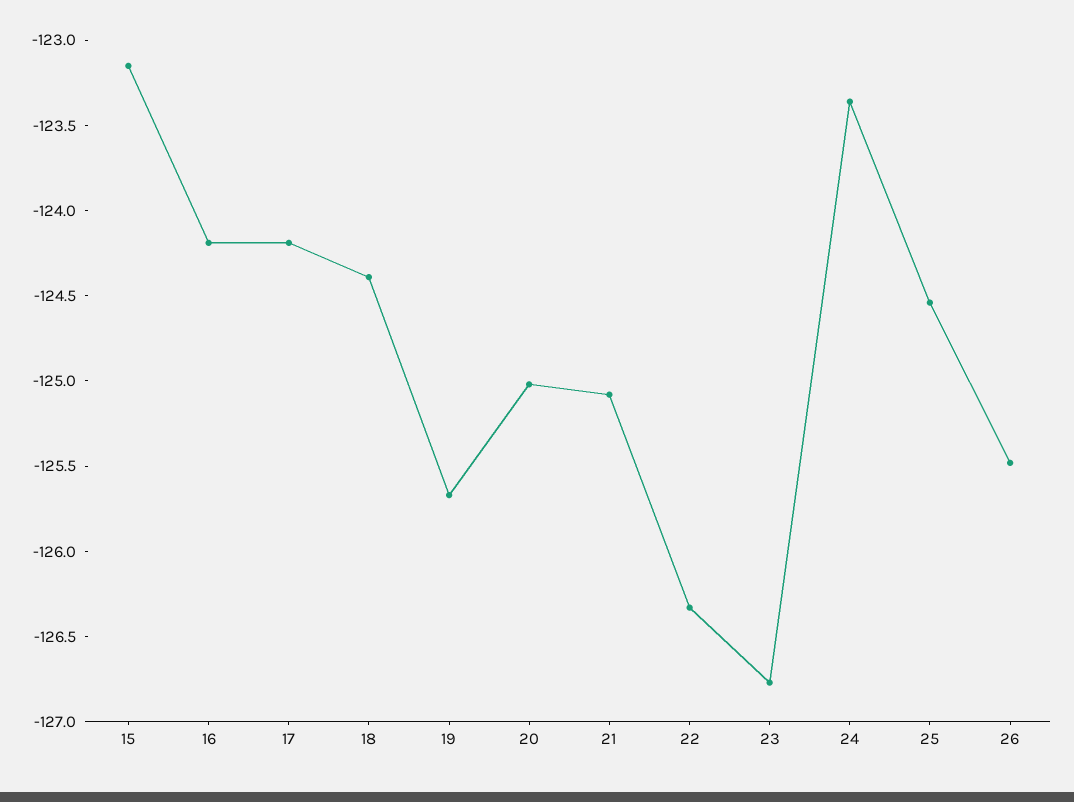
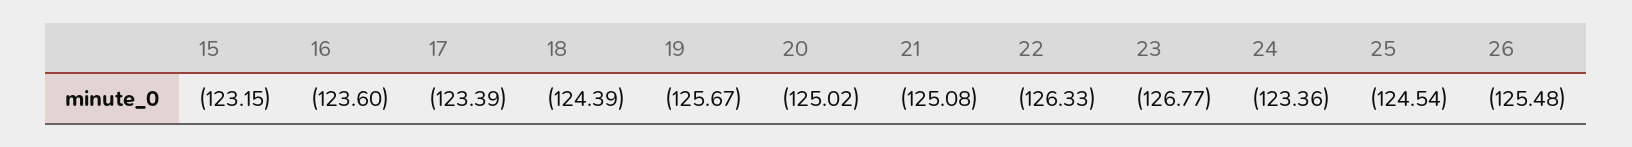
16: -124.2 -> -123.6
17: -124.2 -> -123.39

